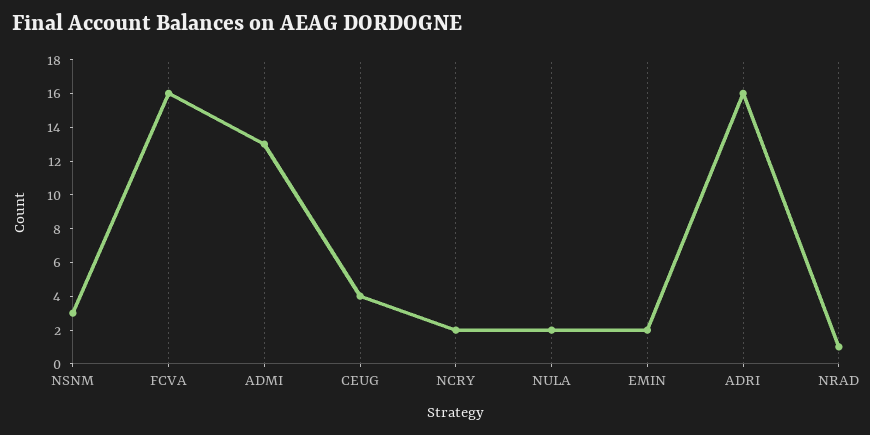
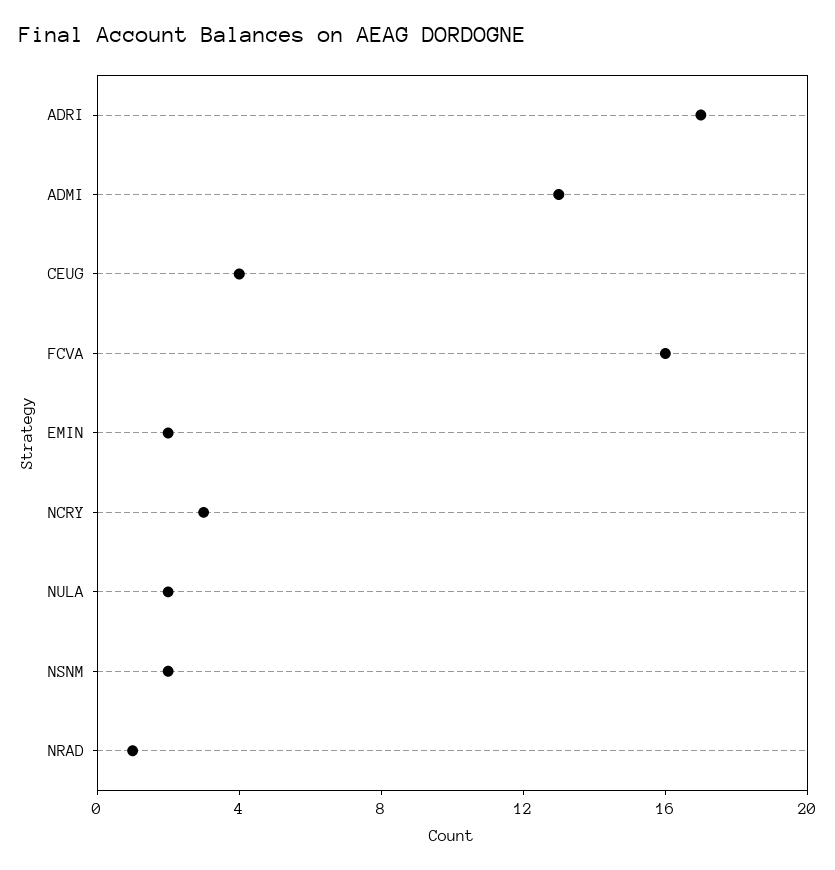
NSNM: 3 -> 2
NCRY: 2 -> 3
ADRI: 16 -> 17

